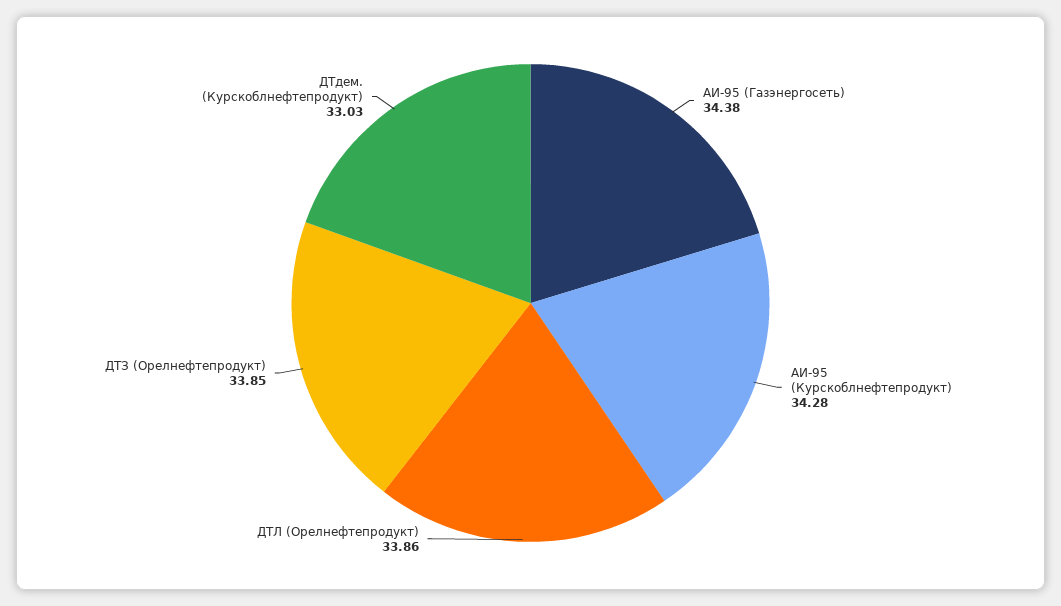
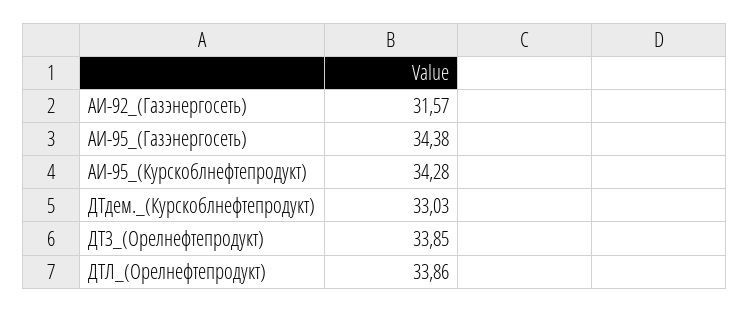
АИ-92_(Газэнергосеть): none -> 31.57

